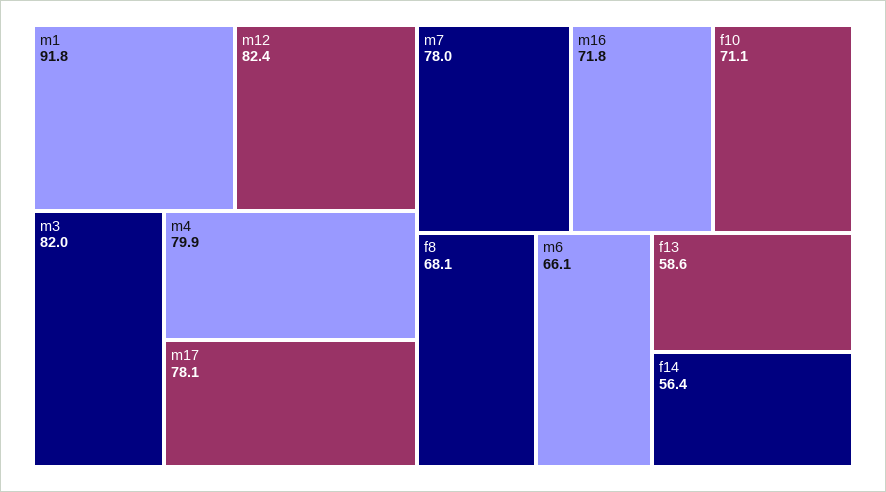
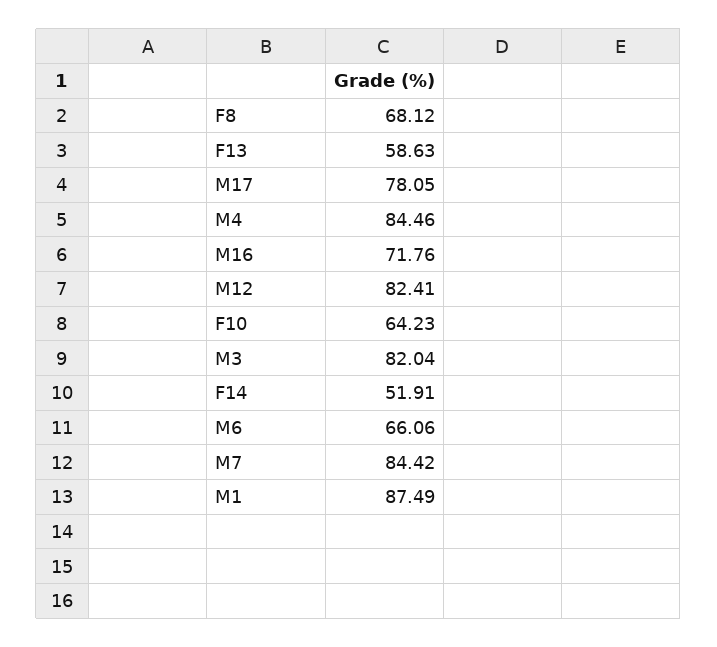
m1: 91.8 -> 87.49
m4: 79.9 -> 84.46
m7: 78 -> 84.42
f10: 71.1 -> 64.23
f14: 56.4 -> 51.91

